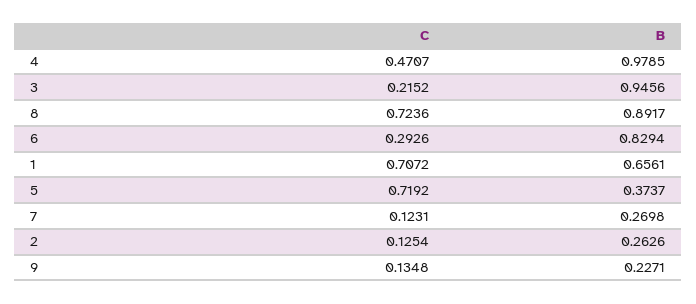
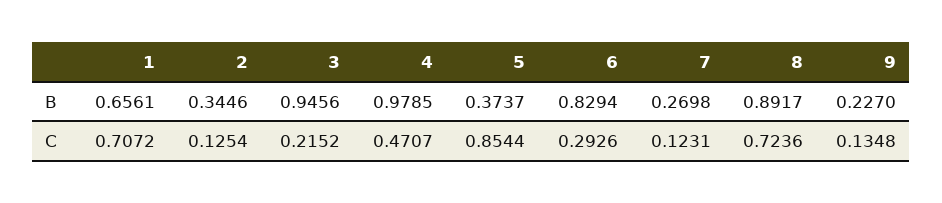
C, 5: 0.7192 -> 0.8544
B, 2: 0.2626 -> 0.3446
B, 9: 0.2271 -> 0.227

